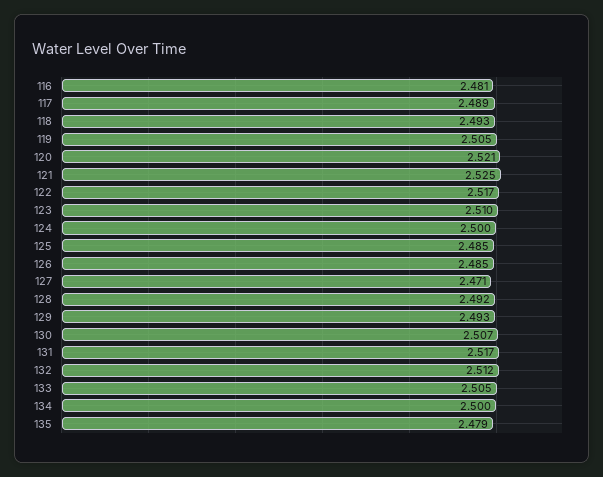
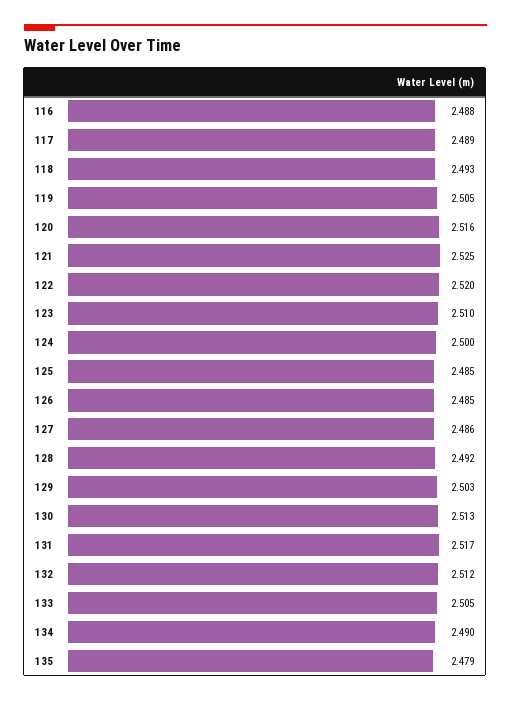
116: 2.481 -> 2.488
120: 2.521 -> 2.516
122: 2.517 -> 2.52
127: 2.471 -> 2.486
129: 2.493 -> 2.503
130: 2.507 -> 2.513
134: 2.5 -> 2.49

